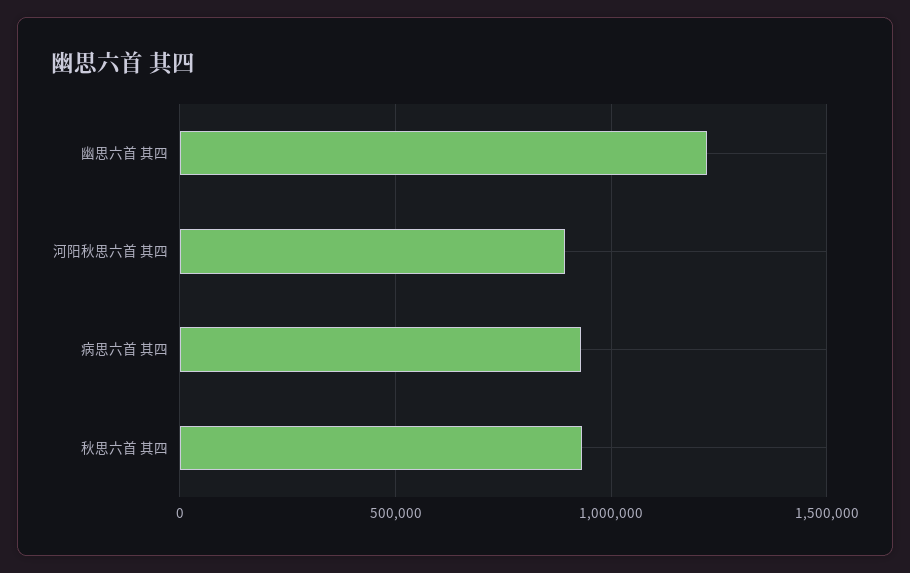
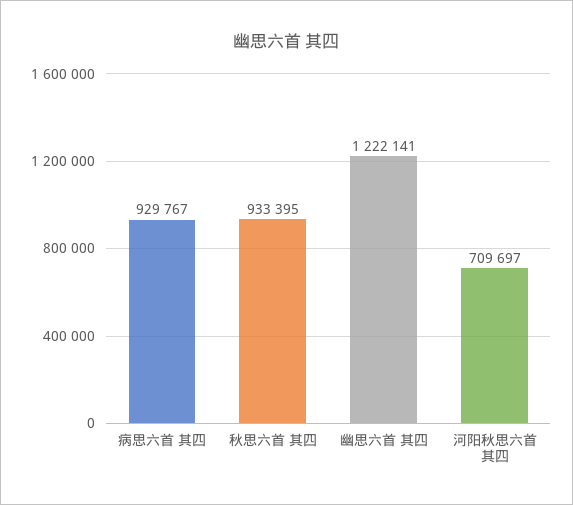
河阳秋思六首 其四: 900000 -> 709697

